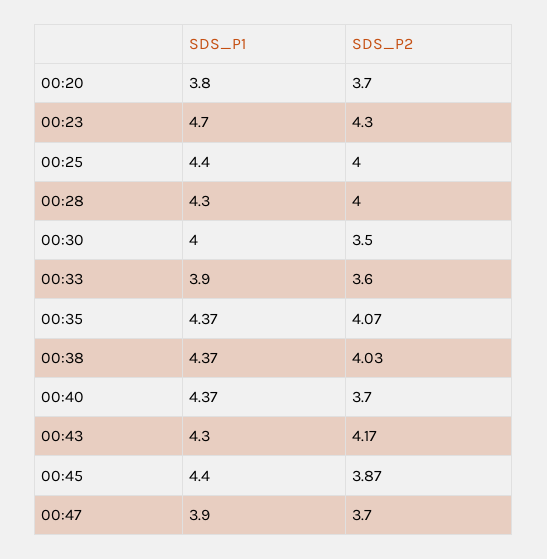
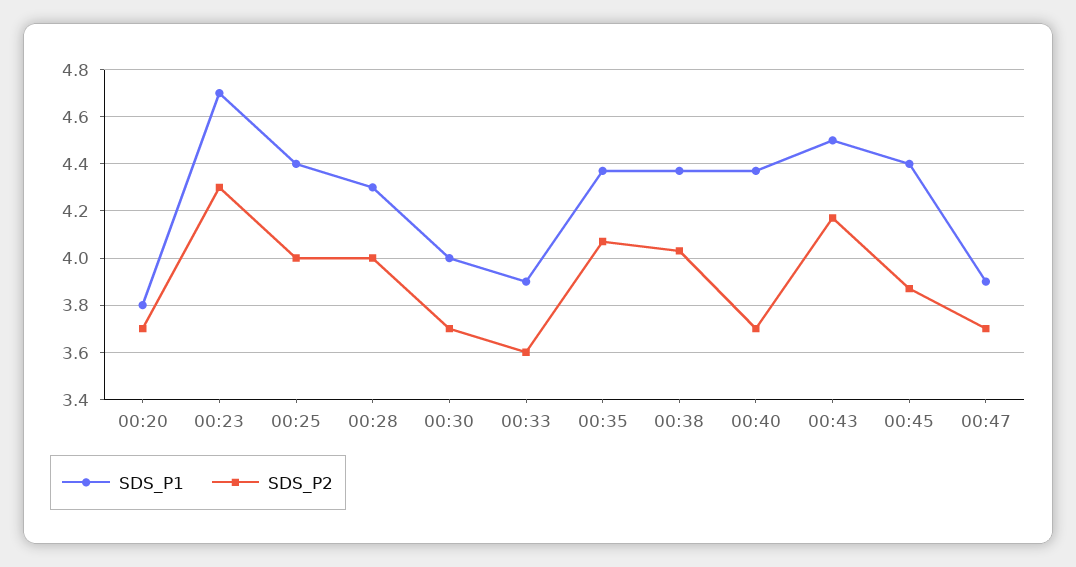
SDS_P2, 00:30: 3.5 -> 3.7
SDS_P1, 00:43: 4.3 -> 4.5

